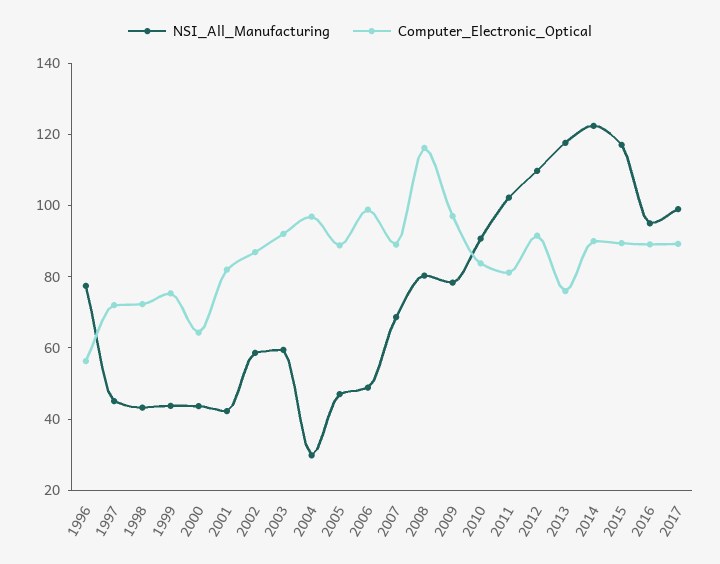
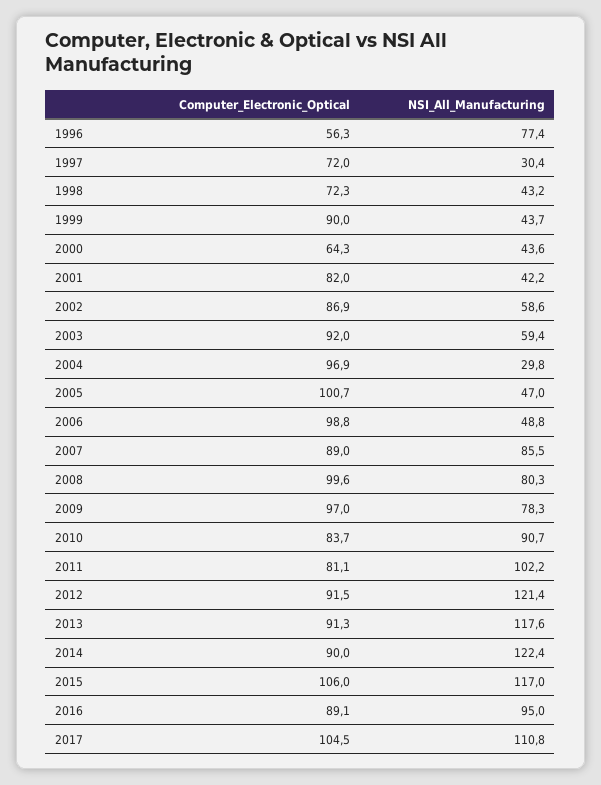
NSI_All_Manufacturing, 1997: 45 -> 30.4
Computer_Electronic_Optical, 1999: 75 -> 90
Computer_Electronic_Optical, 2005: 90 -> 100.7
NSI_All_Manufacturing, 2007: 70 -> 85.5
Computer_Electronic_Optical, 2008: 115 -> 99.6
NSI_All_Manufacturing, 2012: 110 -> 121.4
Computer_Electronic_Optical, 2013: 75 -> 91.3
Computer_Electronic_Optical, 2015: 90 -> 106
NSI_All_Manufacturing, 2017: 100 -> 110.8
Computer_Electronic_Optical, 2017: 90 -> 104.5

